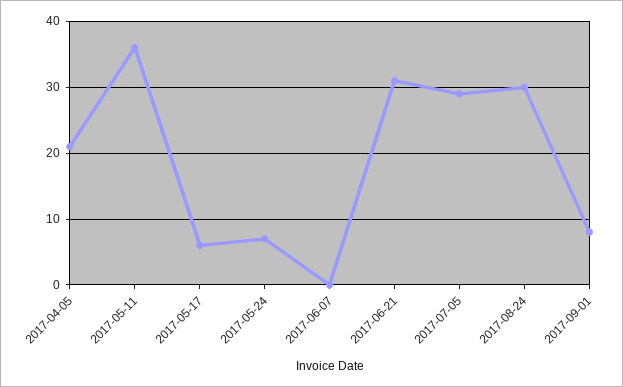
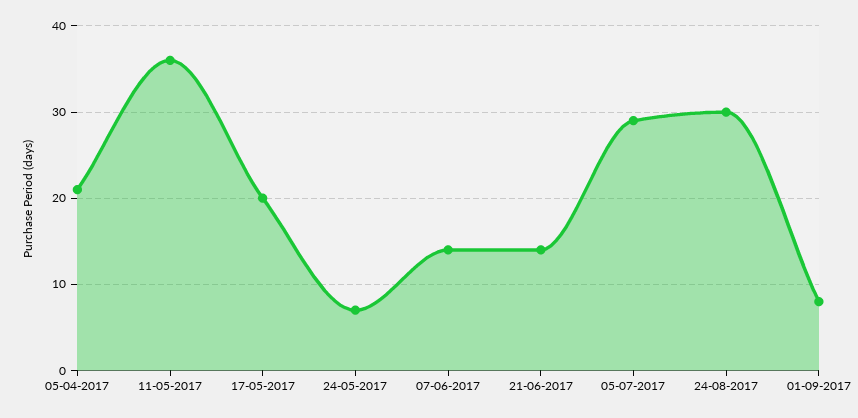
2017-05-17: 6 -> 20
2017-06-07: 0 -> 14
2017-06-21: 31 -> 14

